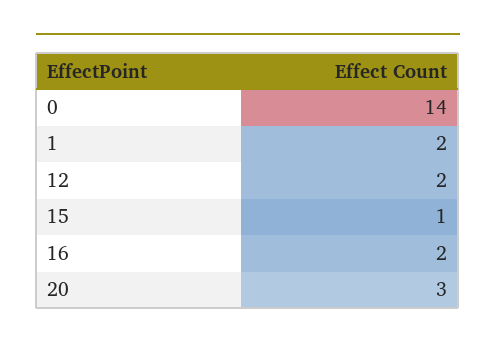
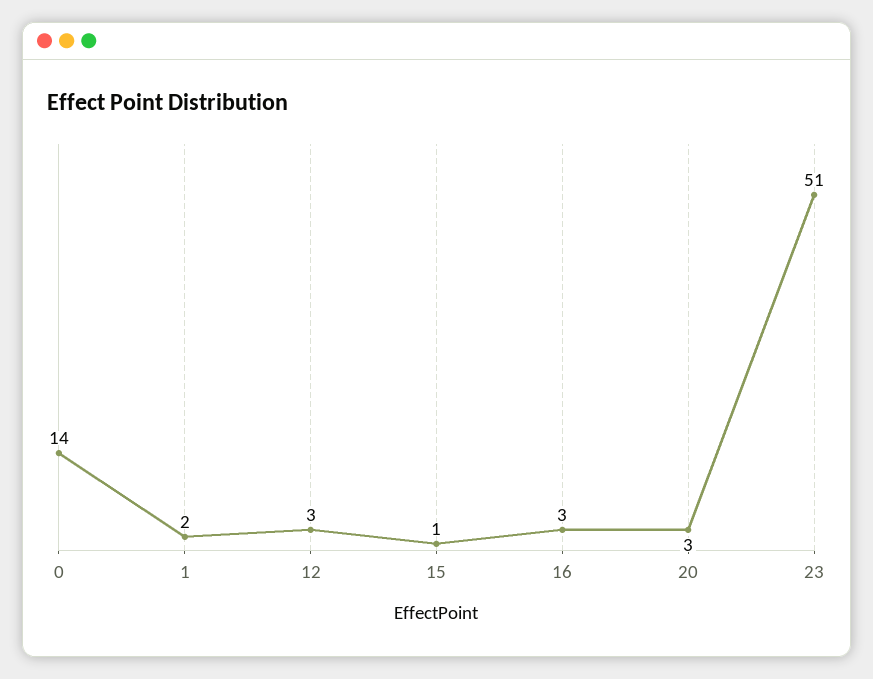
12: 2 -> 3
16: 2 -> 3
23: none -> 51

